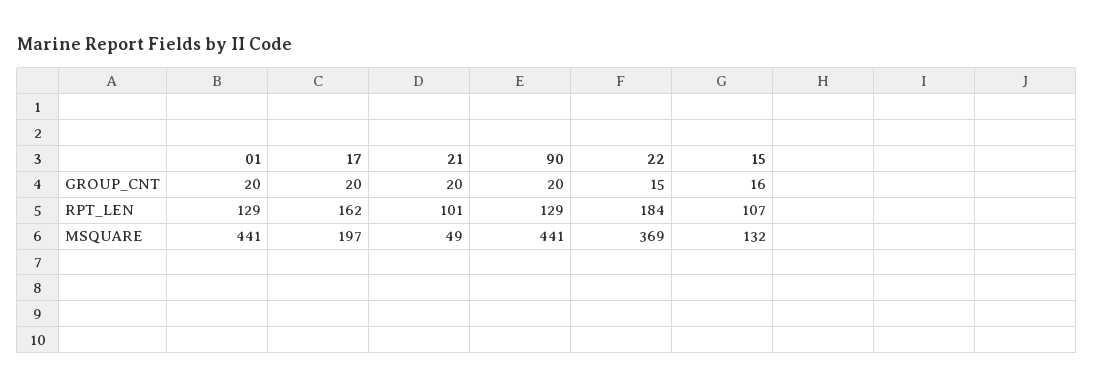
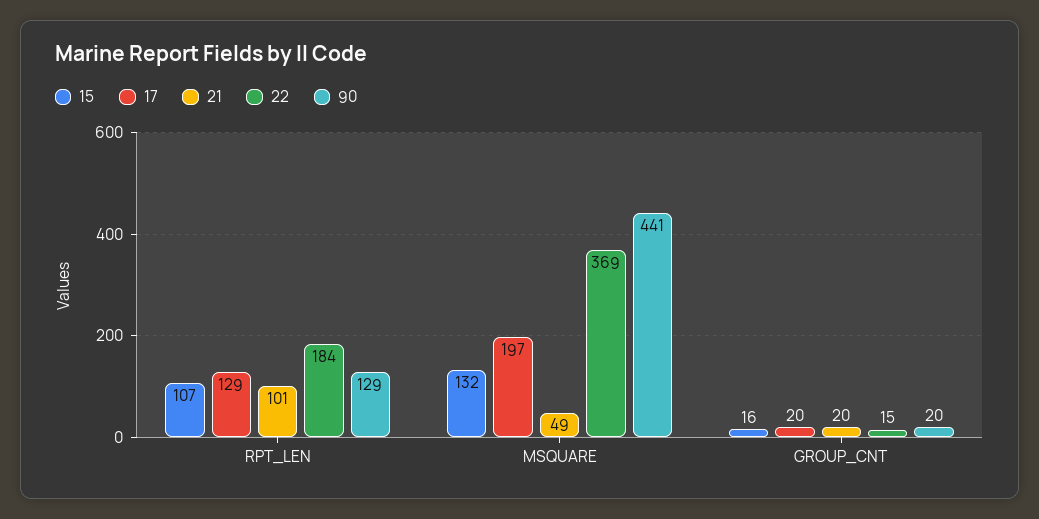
01, GROUP_CNT: 20 -> none
01, RPT_LEN: 129 -> none
17, RPT_LEN: 162 -> 129
01, MSQUARE: 441 -> none

